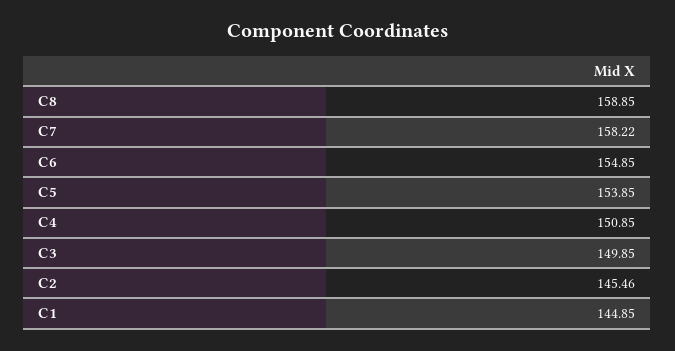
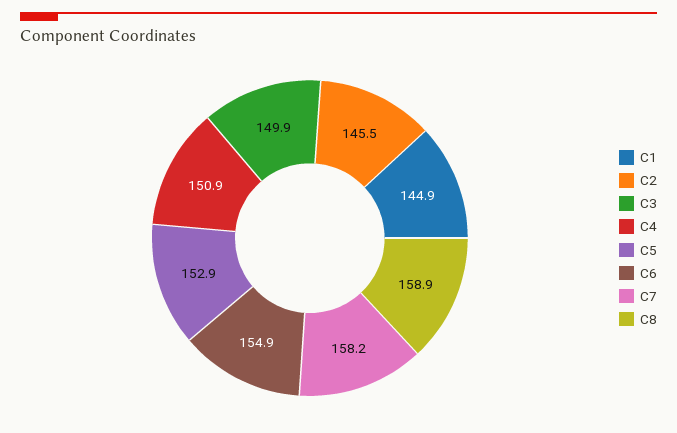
C5: 153.85 -> 152.9

